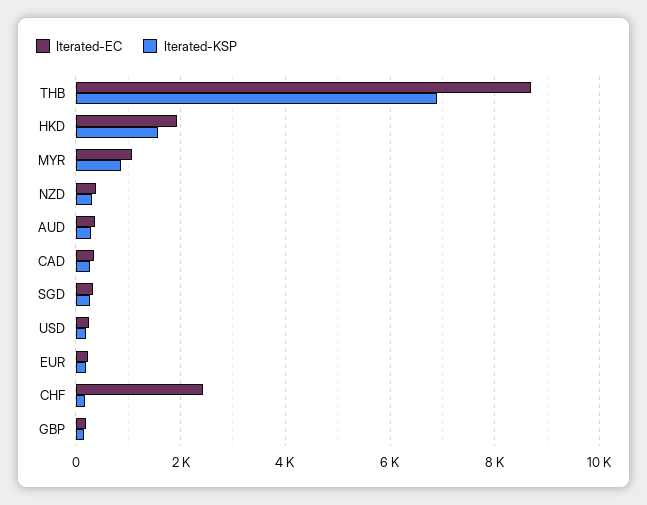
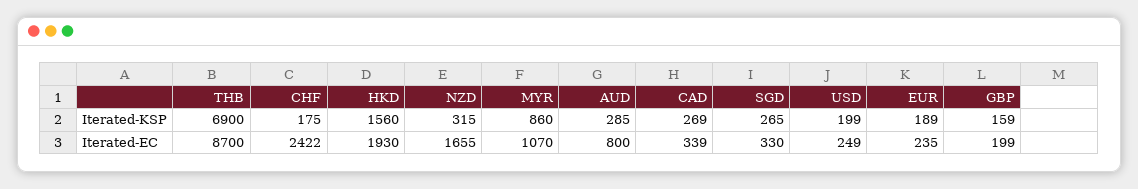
Iterated-EC, NZD: 400 -> 1655
Iterated-EC, AUD: 400 -> 800

